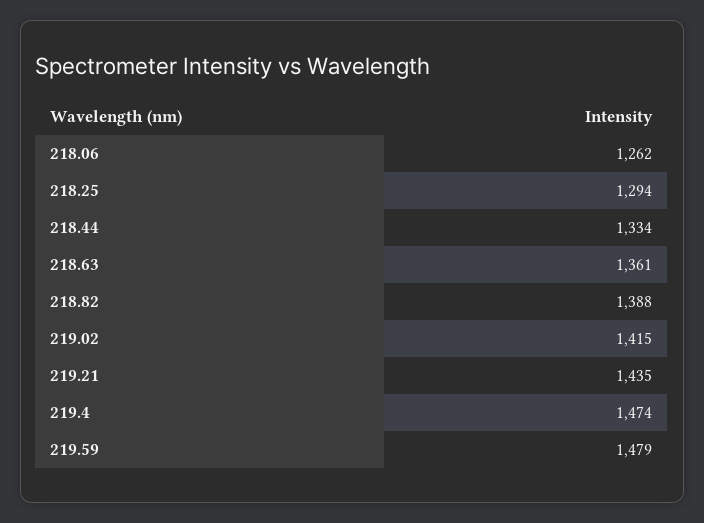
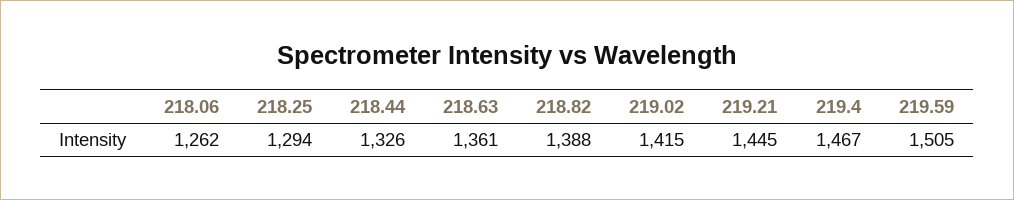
218.44: 1334 -> 1326
219.21: 1435 -> 1445
219.4: 1474 -> 1467
219.59: 1479 -> 1505

